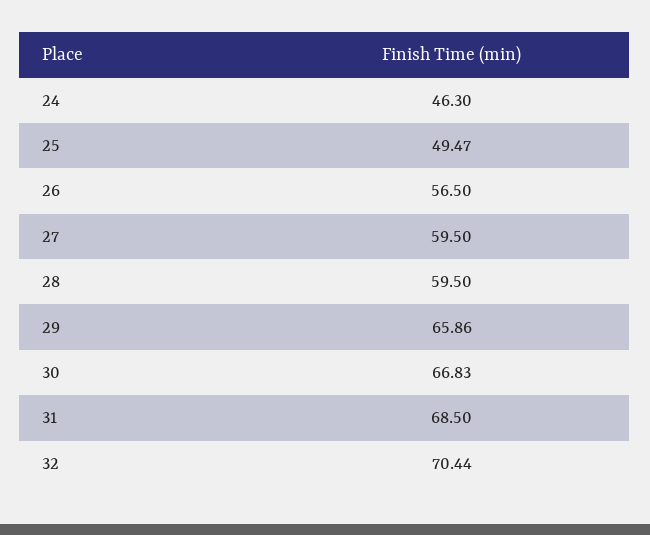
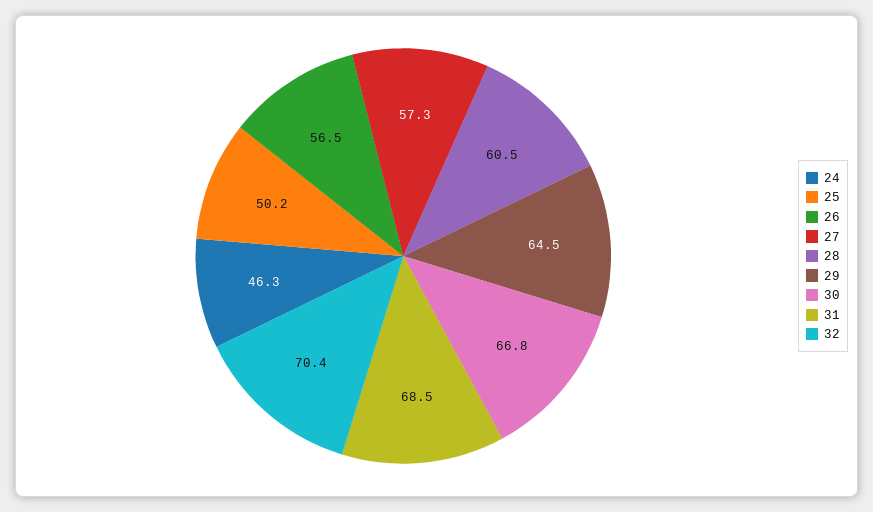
25: 49.47 -> 50.2
27: 59.5 -> 57.3
28: 59.5 -> 60.5
29: 65.86 -> 64.5

